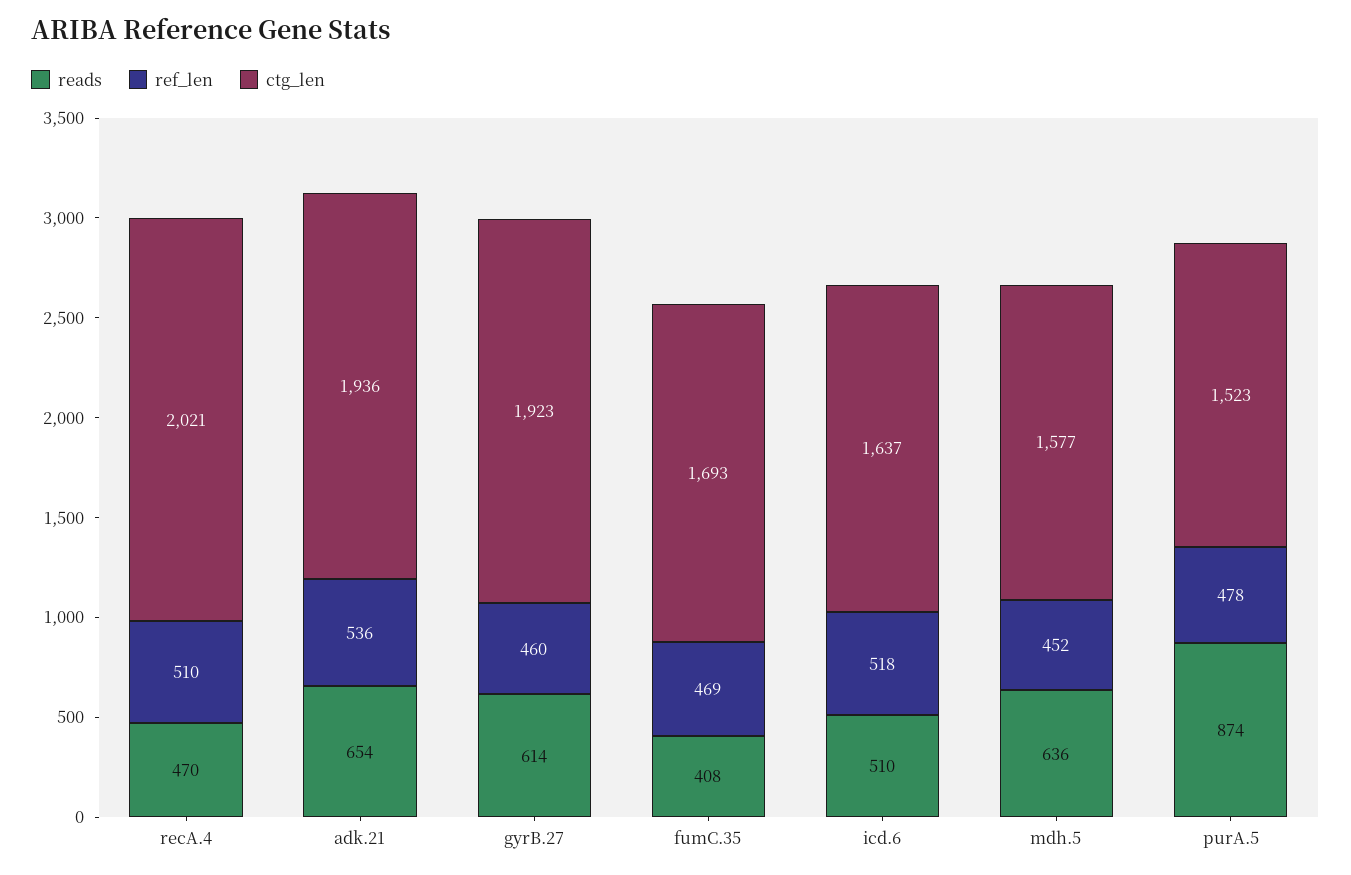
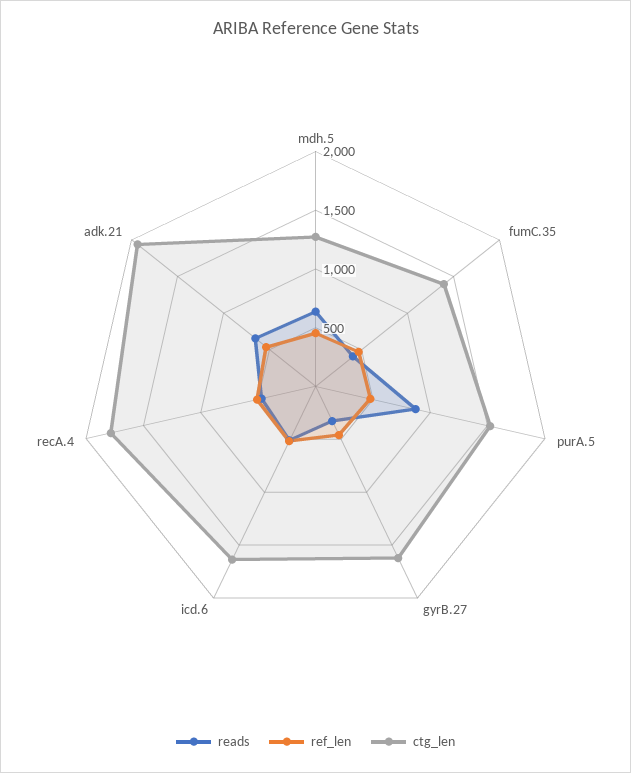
ctg_len, recA.4: 2021 -> 1800
reads, gyrB.27: 614 -> 300
ctg_len, gyrB.27: 1923 -> 1600
ctg_len, fumC.35: 1693 -> 1400
ctg_len, mdh.5: 1577 -> 1300

